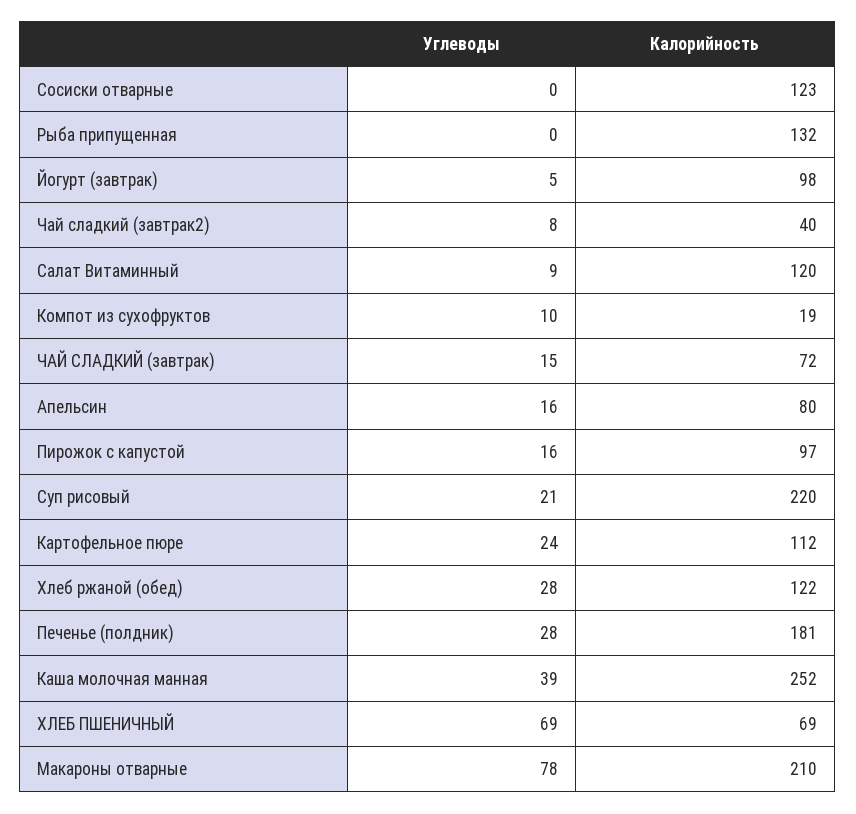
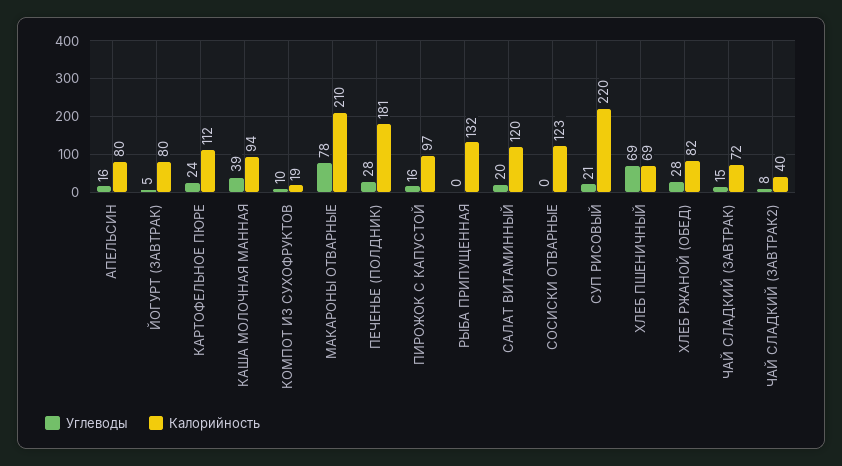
Калорийность, Йогурт (завтрак): 98 -> 80
Углеводы, Салат Витаминный: 9 -> 20
Калорийность, Хлеб ржаной (обед): 122 -> 82
Калорийность, Каша молочная манная: 252 -> 94

